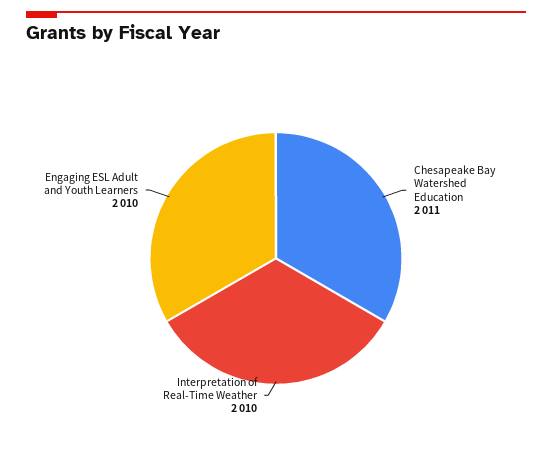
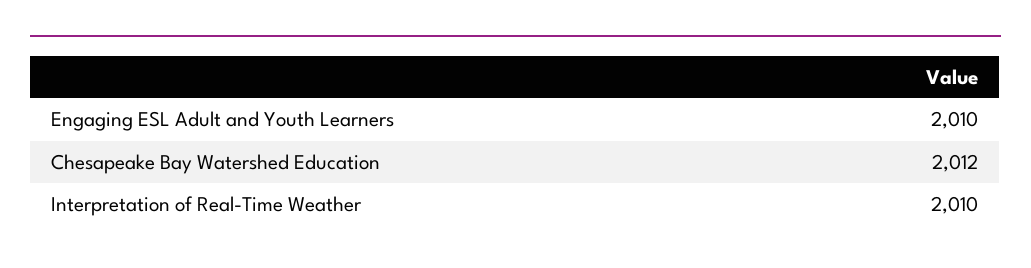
Chesapeake Bay Watershed Education: 2011 -> 2012

